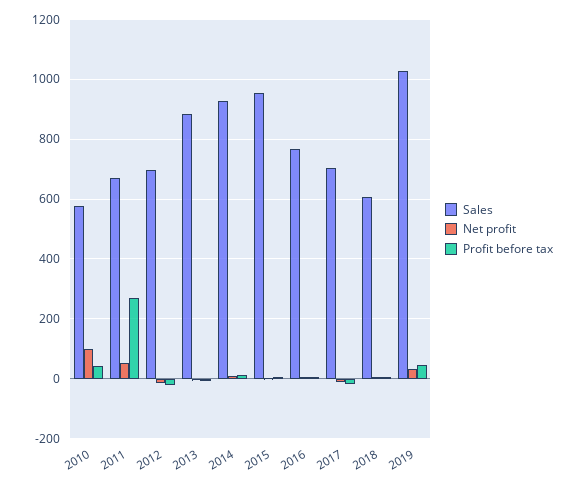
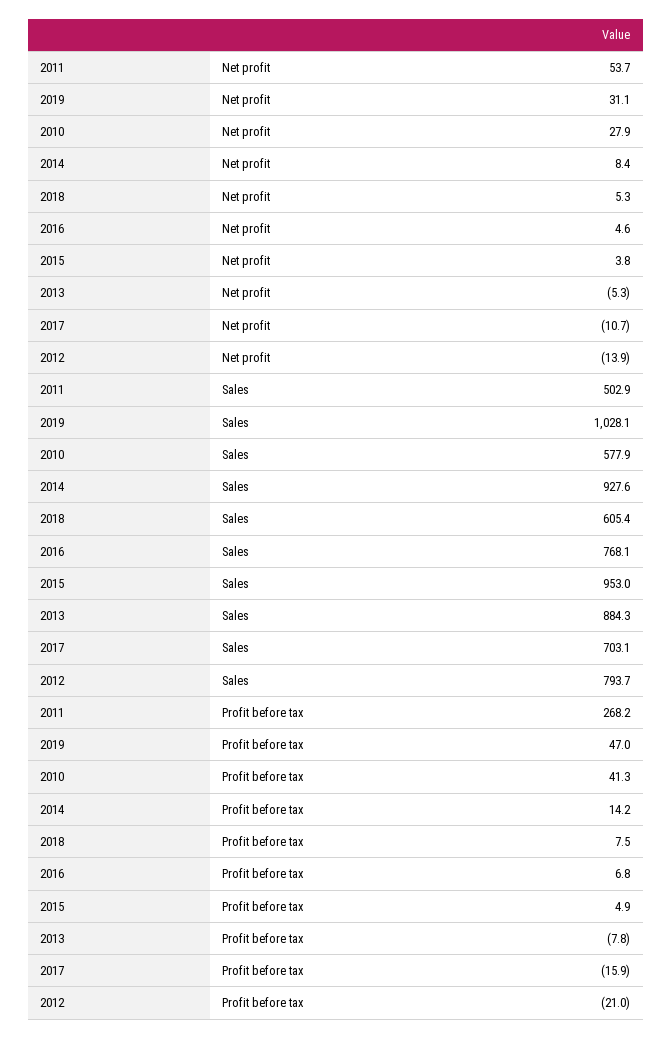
Net profit, 2010: 100 -> 27.9
Sales, 2011: 675 -> 502.9
Sales, 2012: 700 -> 793.7

